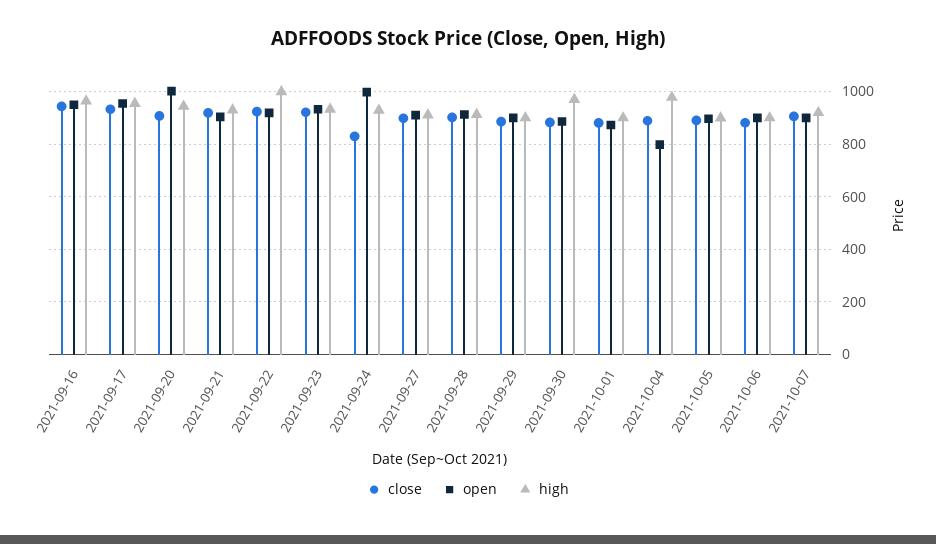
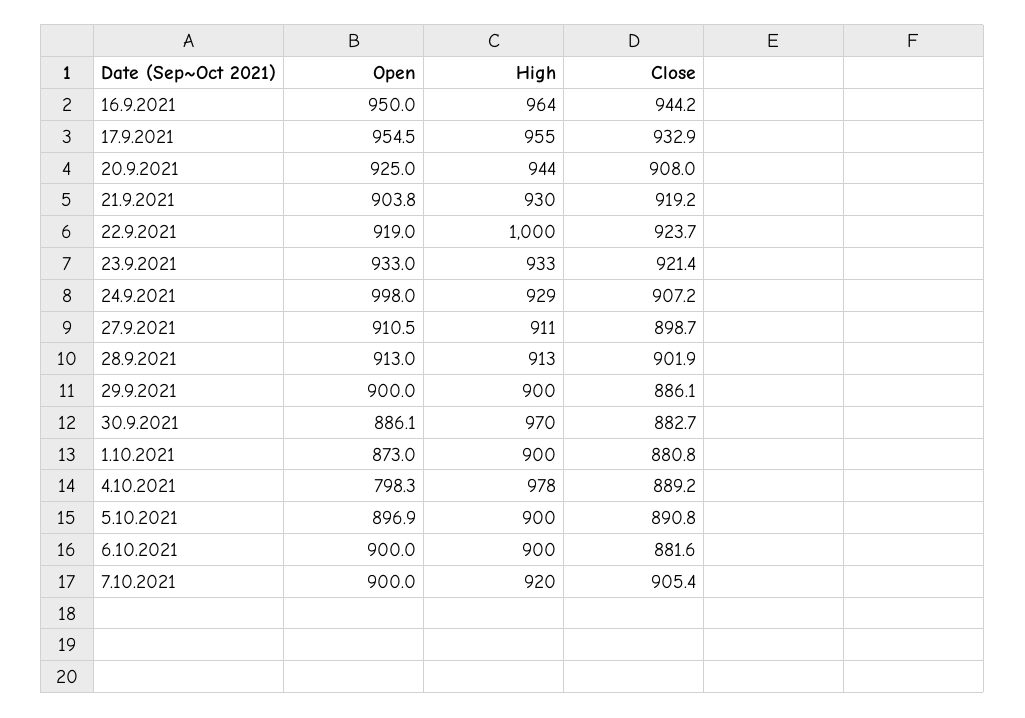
open, 2021-09-20: 1000 -> 925
close, 2021-09-24: 825 -> 907.2

